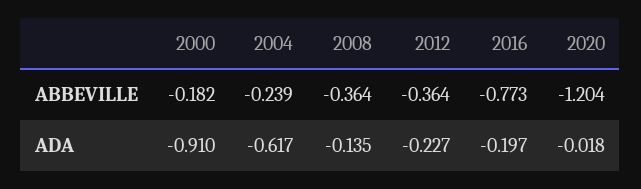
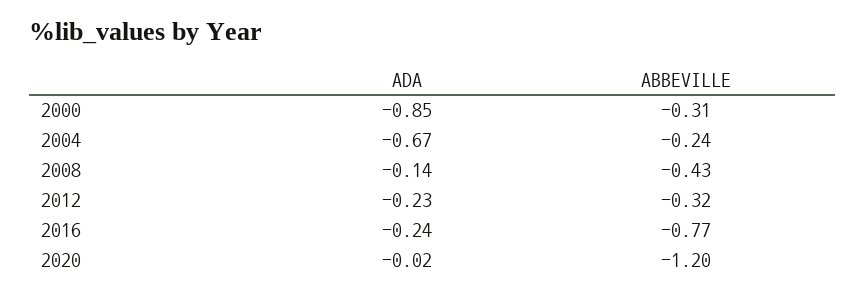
2000, ABBEVILLE: -0.182 -> -0.31
2008, ABBEVILLE: -0.364 -> -0.43
2012, ABBEVILLE: -0.364 -> -0.32
2000, ADA: -0.91 -> -0.85
2004, ADA: -0.617 -> -0.67
2016, ADA: -0.197 -> -0.24

